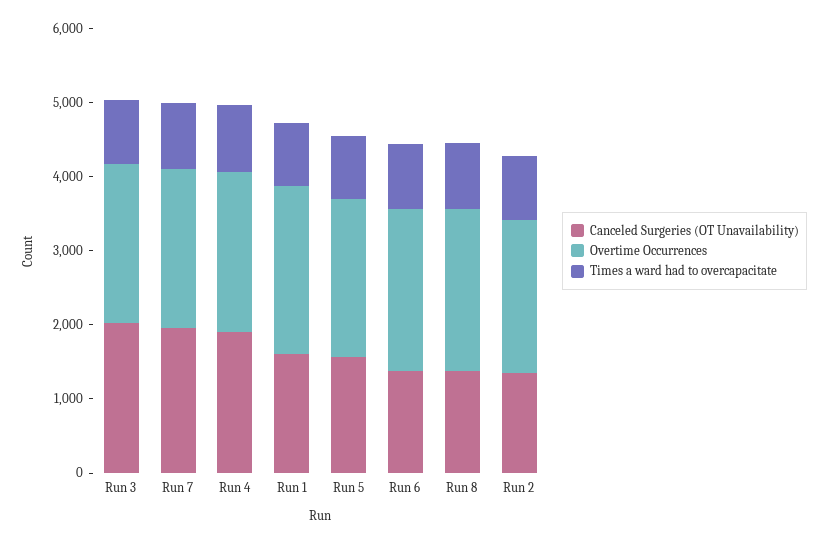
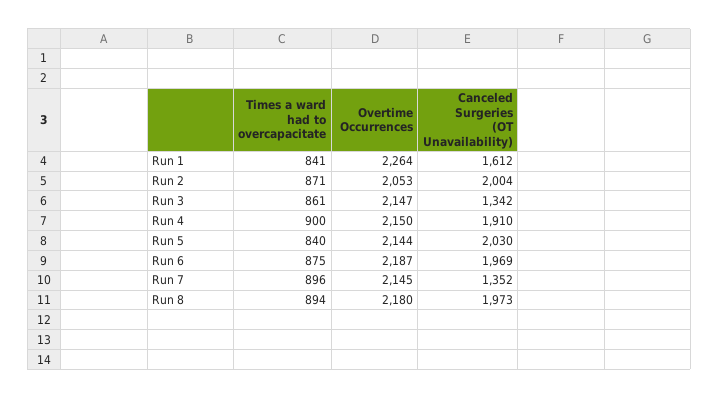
Canceled Surgeries (OT Unavailability), Run 3: 2000 -> 1342
Canceled Surgeries (OT Unavailability), Run 7: 2000 -> 1352
Canceled Surgeries (OT Unavailability), Run 5: 1600 -> 2030
Canceled Surgeries (OT Unavailability), Run 6: 1400 -> 1969
Canceled Surgeries (OT Unavailability), Run 8: 1400 -> 1973
Canceled Surgeries (OT Unavailability), Run 2: 1400 -> 2004

